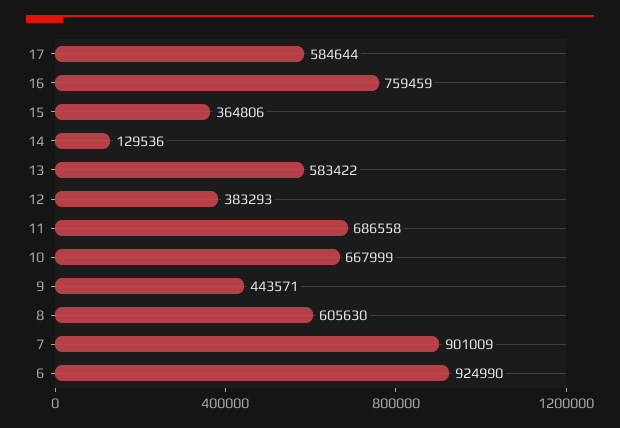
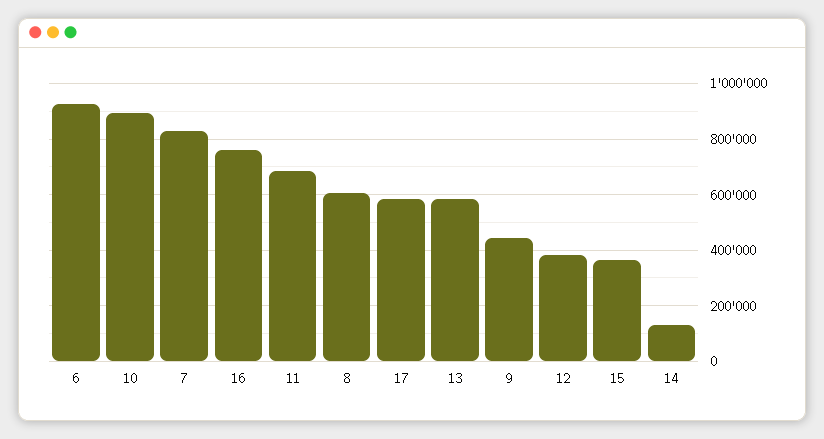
10: 667999 -> 900000
7: 901009 -> 825000

